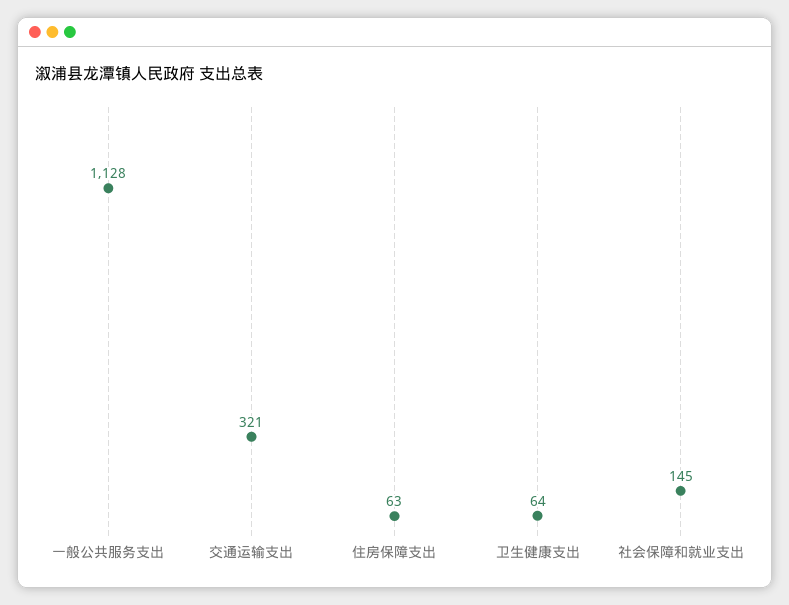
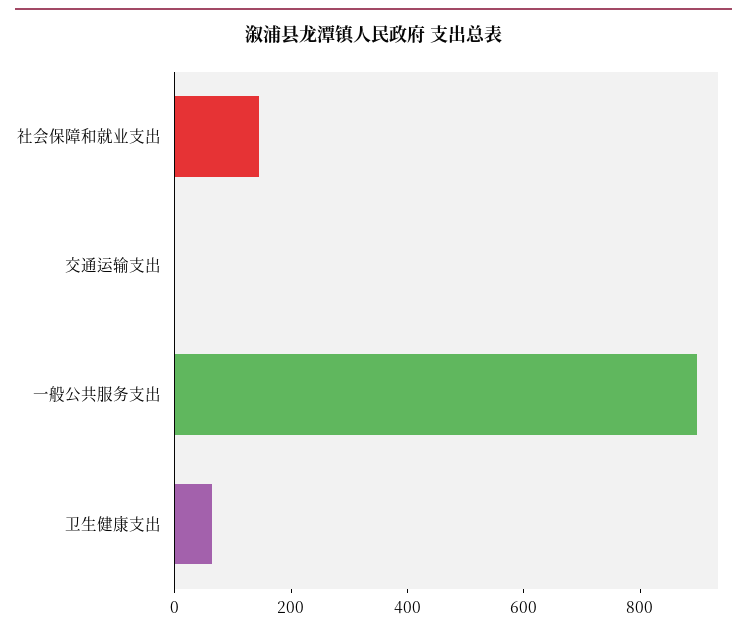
一般公共服务支出: 1128 -> 900
交通运输支出: 321 -> 0
住房保障支出: 63 -> none

